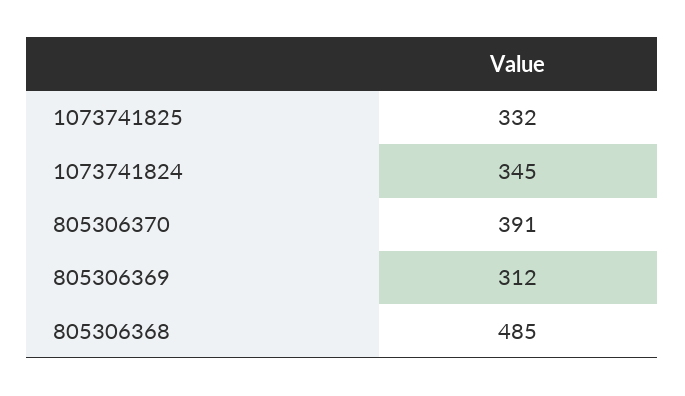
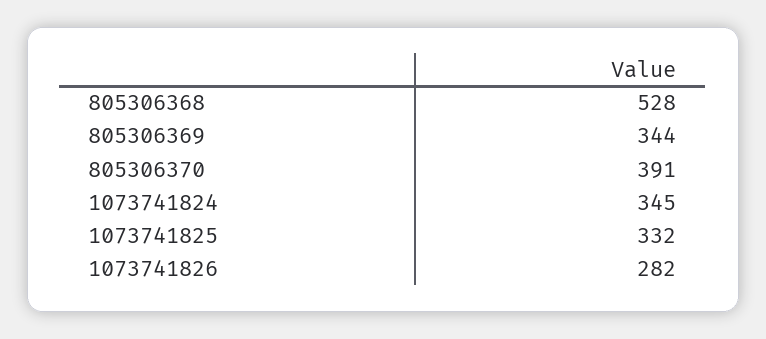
805306369: 312 -> 344
805306368: 485 -> 528
1073741826: none -> 282

